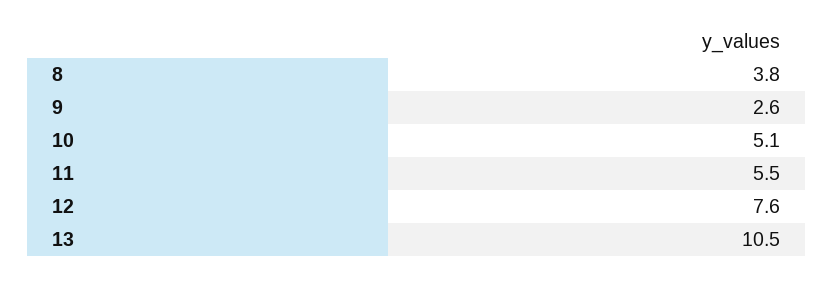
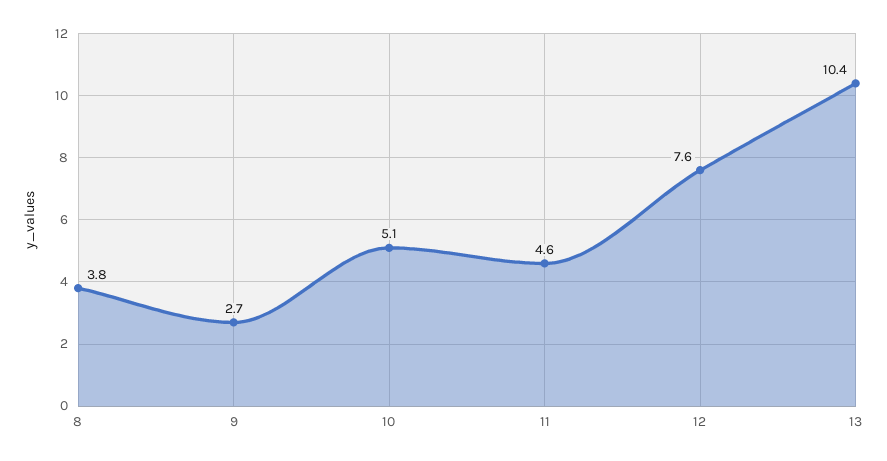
9: 2.6 -> 2.7
11: 5.5 -> 4.6
13: 10.5 -> 10.4

